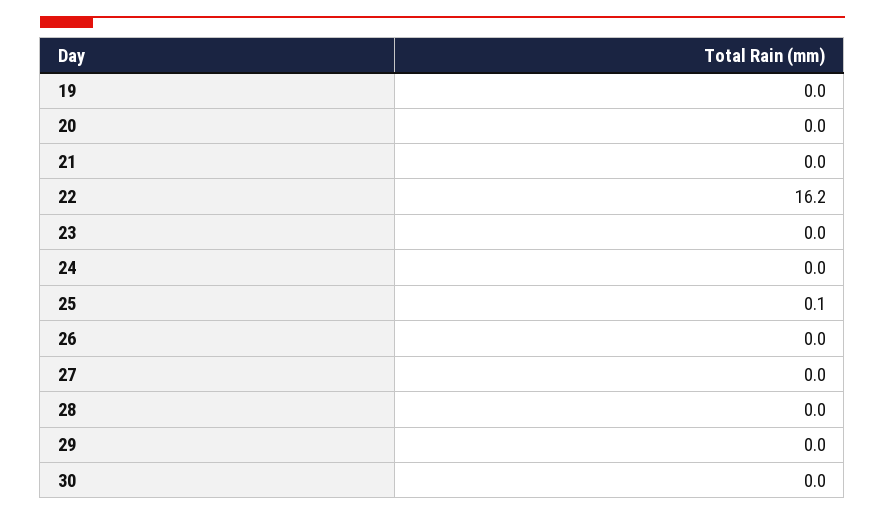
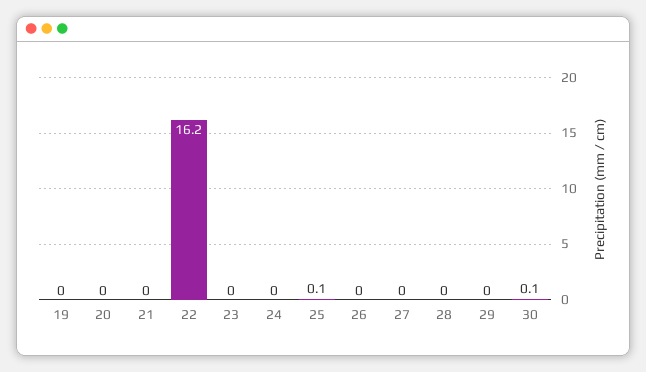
30: 0 -> 0.1

